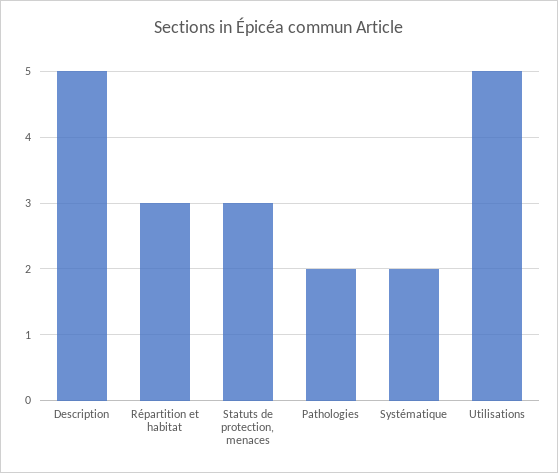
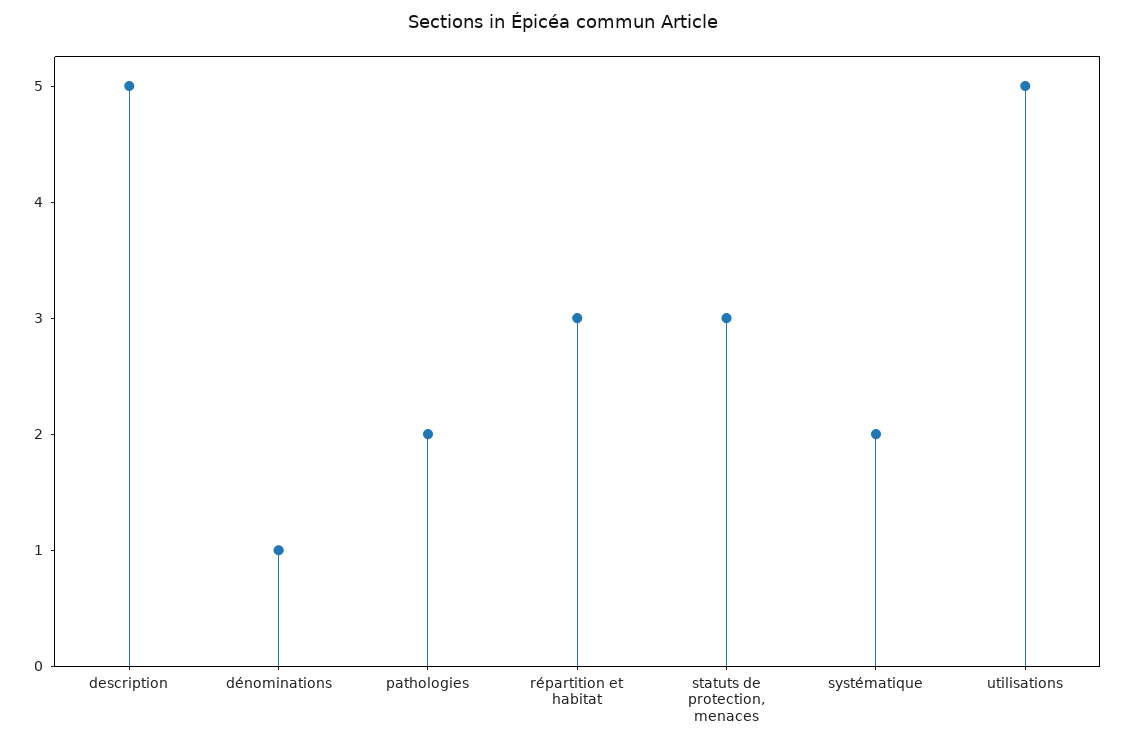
dénominations: none -> 1

